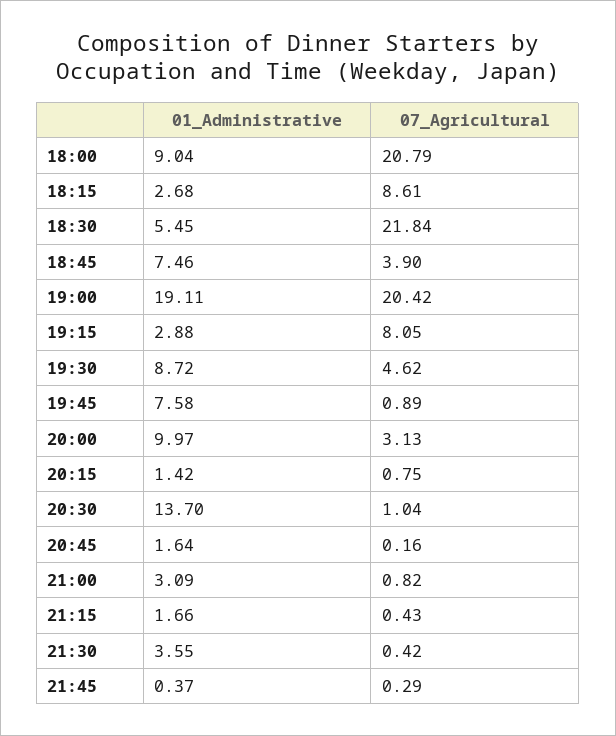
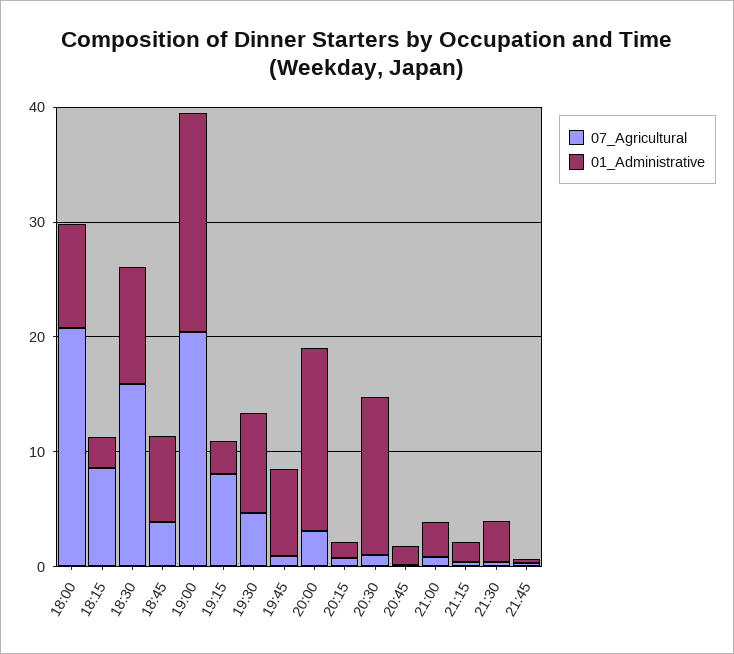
01_Administrative, 18:30: 5.45 -> 10
07_Agricultural, 18:30: 21.84 -> 16
01_Administrative, 20:00: 9.97 -> 16

